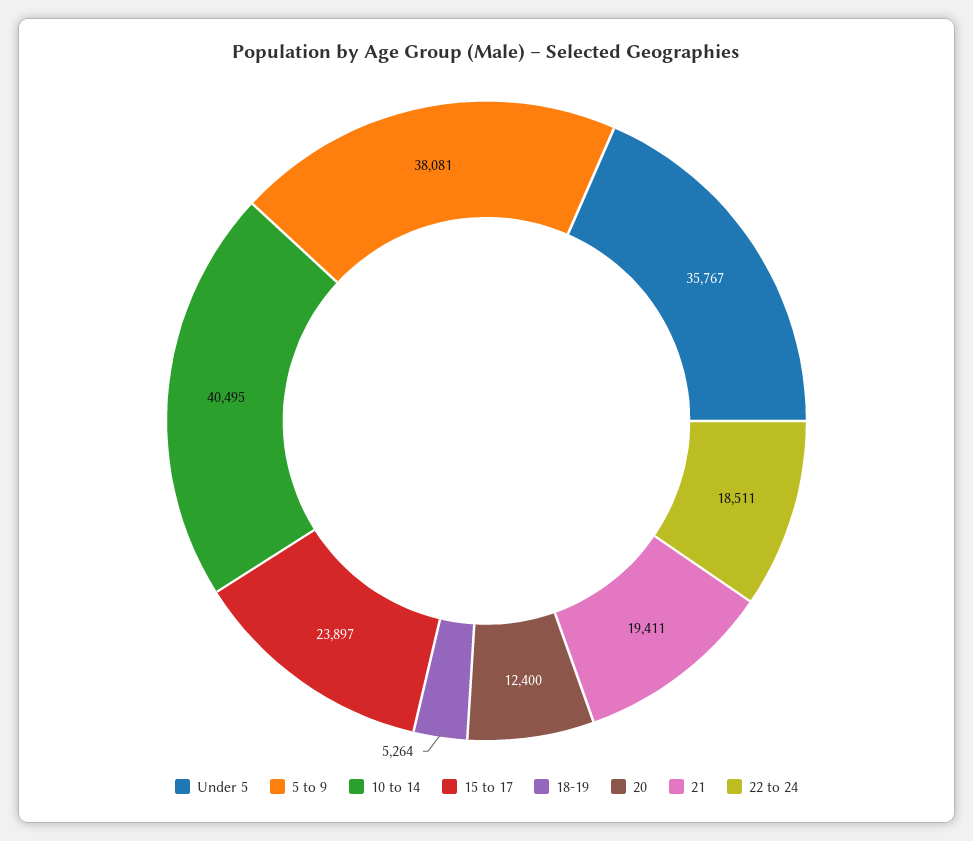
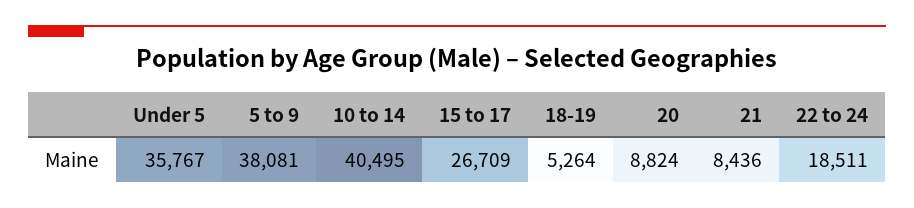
15 to 17: 23897 -> 26709
20: 12400 -> 8824
21: 19411 -> 8436

